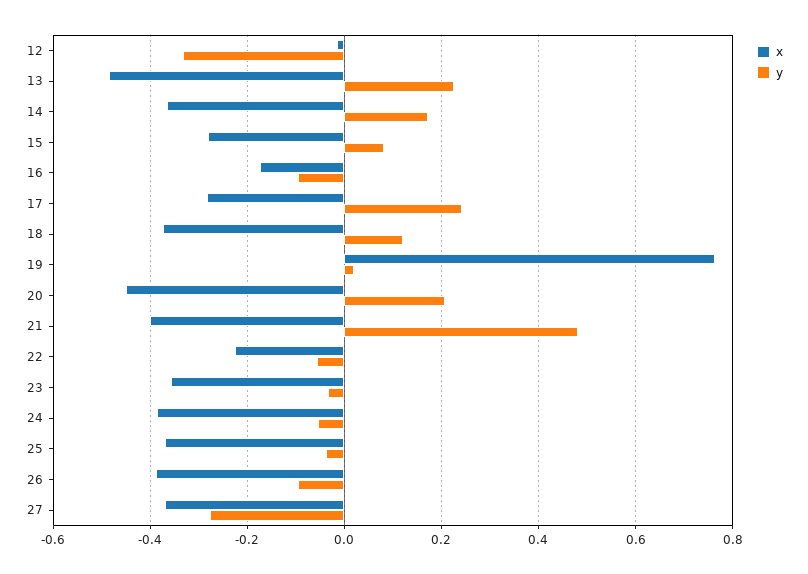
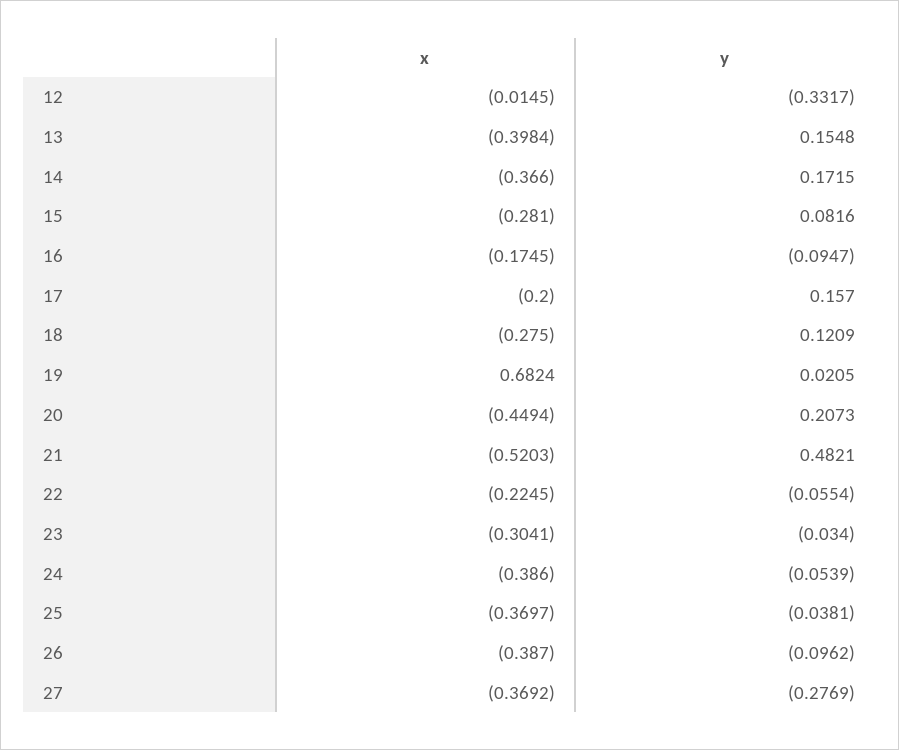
x, 13: -0.48 -> -0.3984
y, 13: 0.22 -> 0.1548
x, 17: -0.28 -> -0.2
y, 17: 0.24 -> 0.157
x, 18: -0.38 -> -0.275
x, 19: 0.76 -> 0.6824
x, 21: -0.4 -> -0.5203
x, 23: -0.36 -> -0.3041

